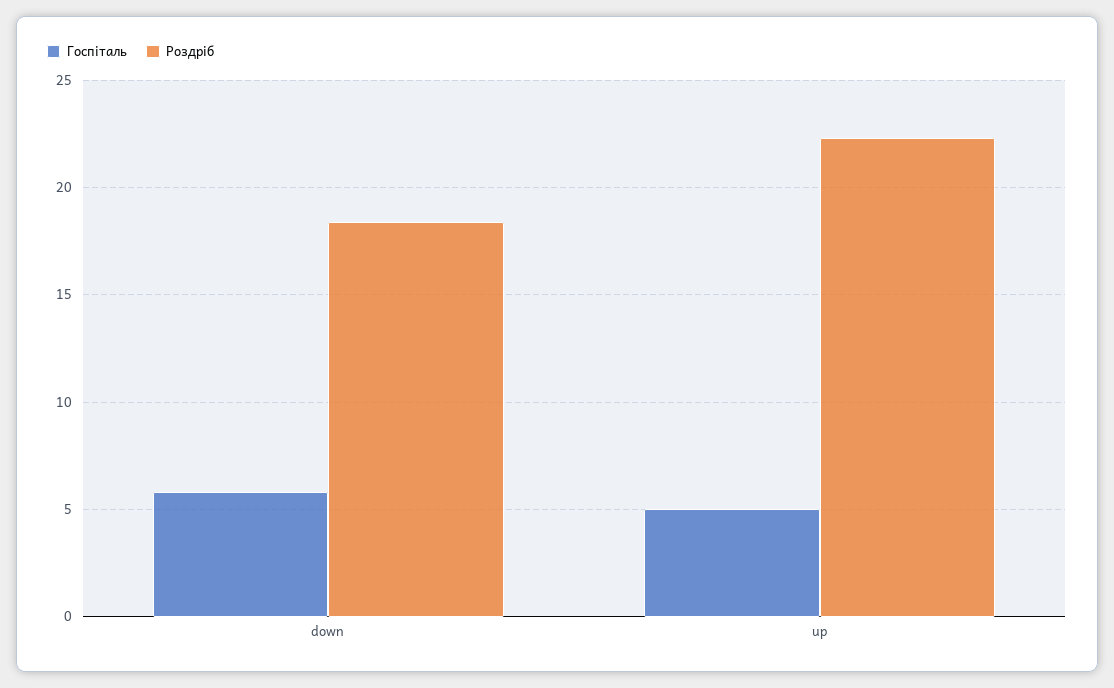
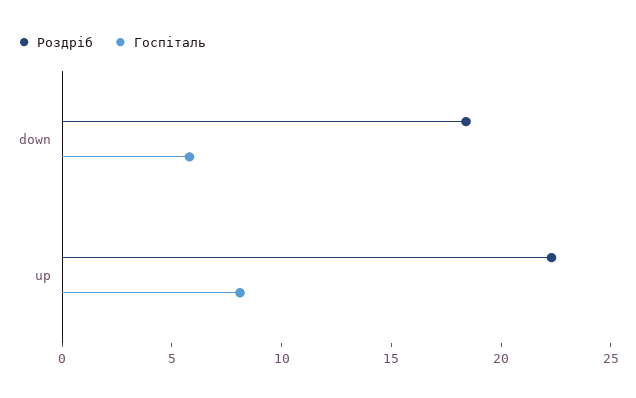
Госпіталь, up: 5 -> 8

